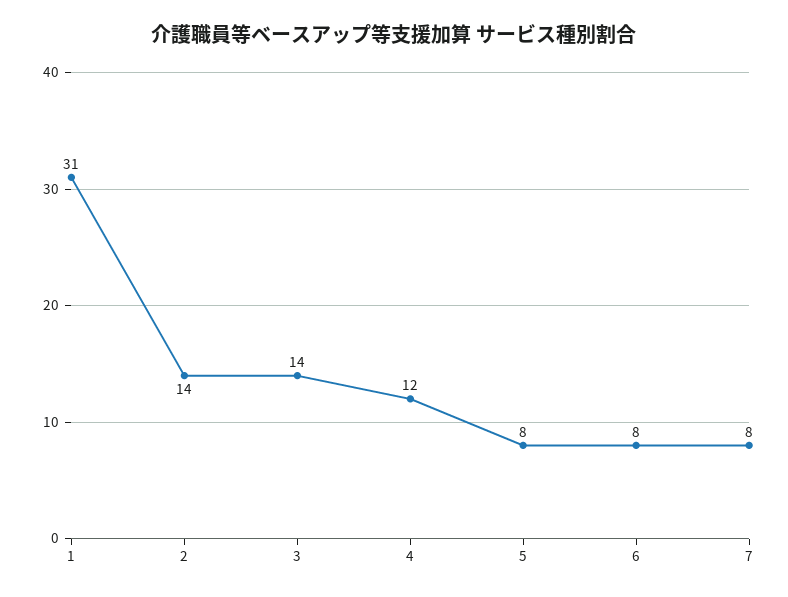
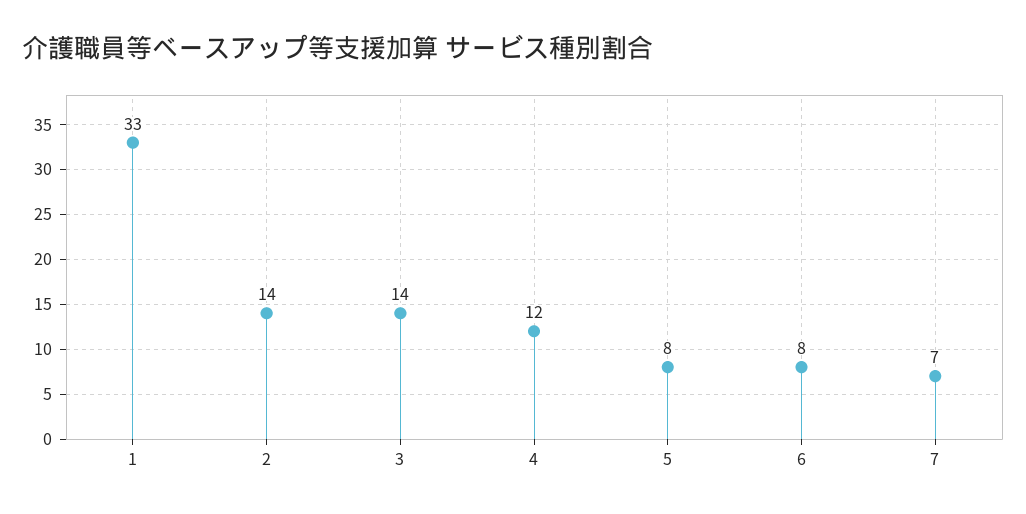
1: 31 -> 33
7: 8 -> 7

